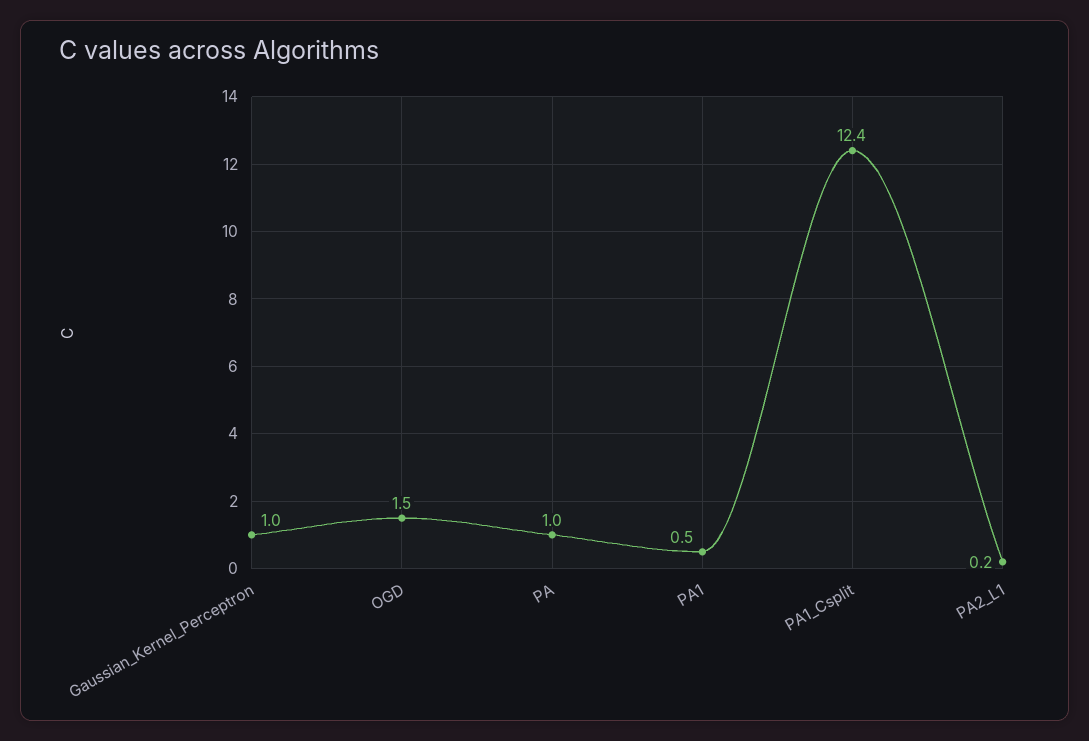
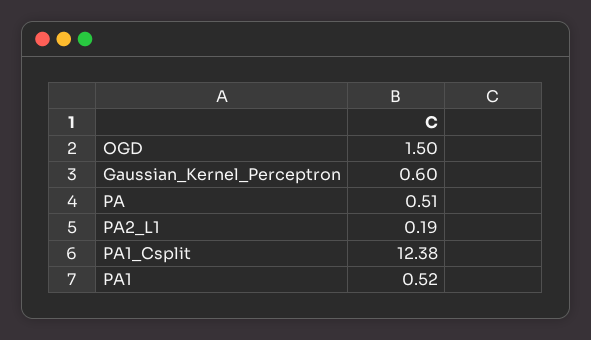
Gaussian_Kernel_Perceptron: 1 -> 0.6
PA: 1 -> 0.51

